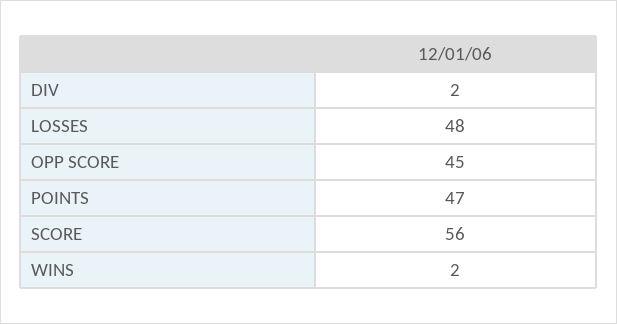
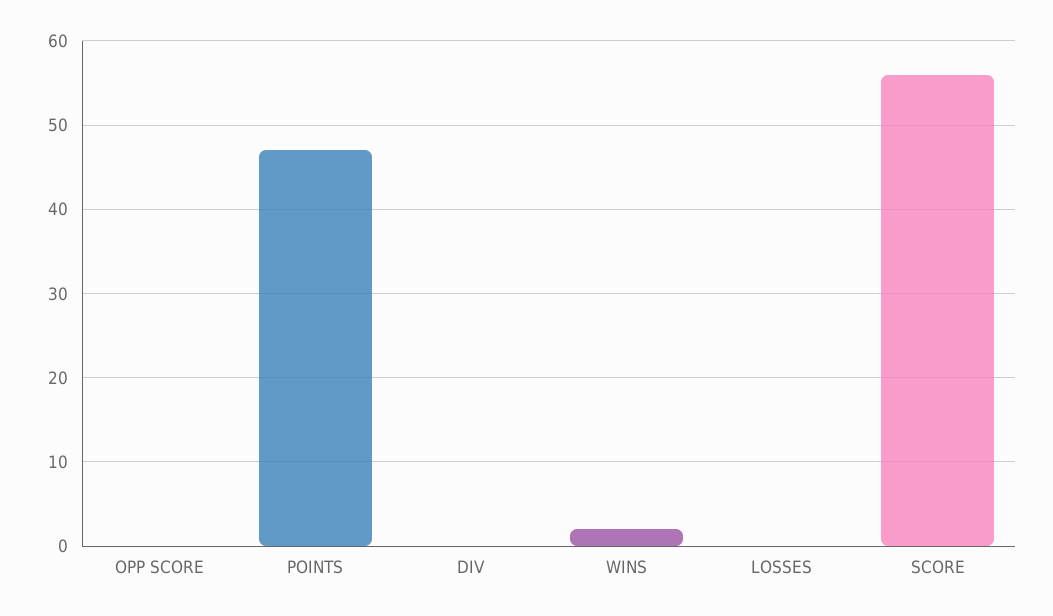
DIV: 2 -> 0
LOSSES: 48 -> 0
OPP SCORE: 45 -> 0

